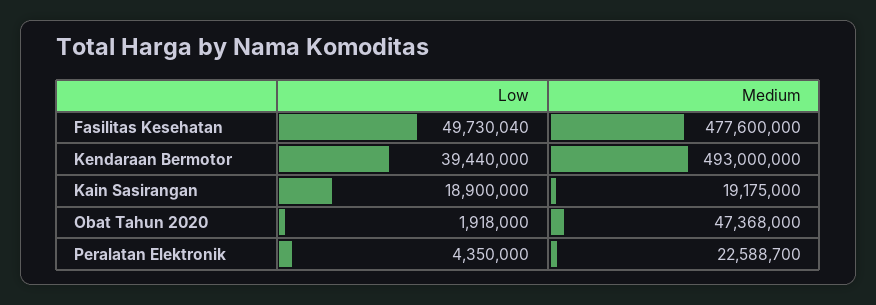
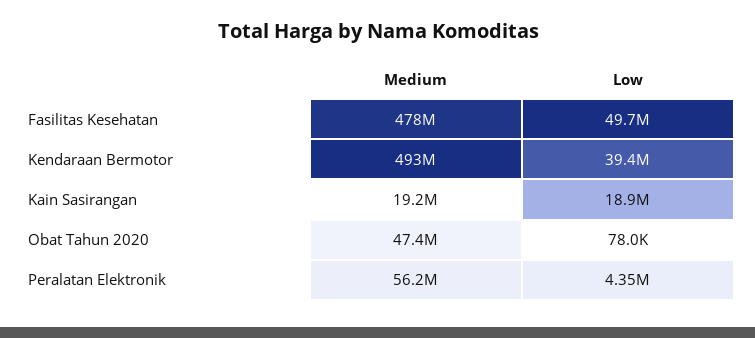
Low, Obat Tahun 2020: 1918000 -> 78000
Medium, Peralatan Elektronik: 22588700 -> 56200000

